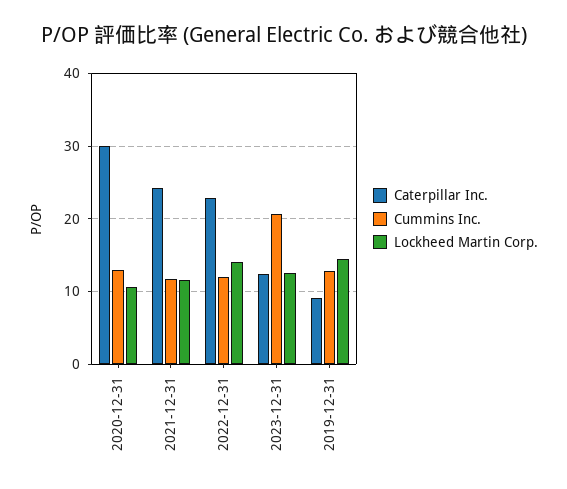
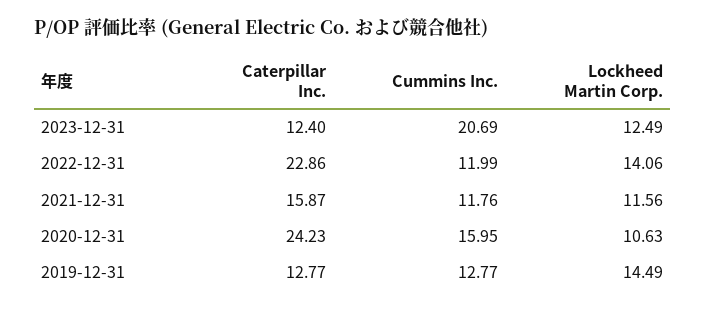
Caterpillar Inc., 2020-12-31: 30 -> 24.23
Cummins Inc., 2020-12-31: 13 -> 15.95
Caterpillar Inc., 2021-12-31: 24 -> 15.87
Caterpillar Inc., 2019-12-31: 9 -> 12.77

